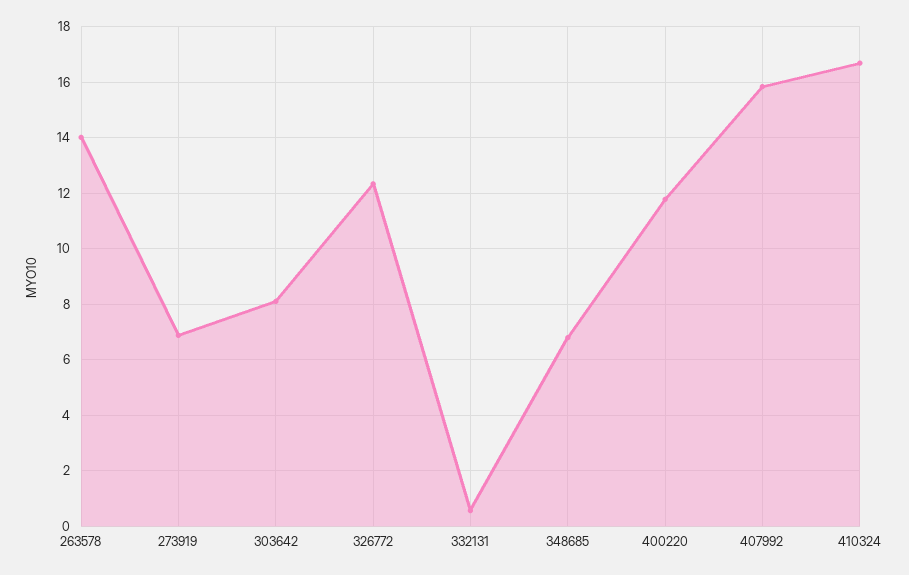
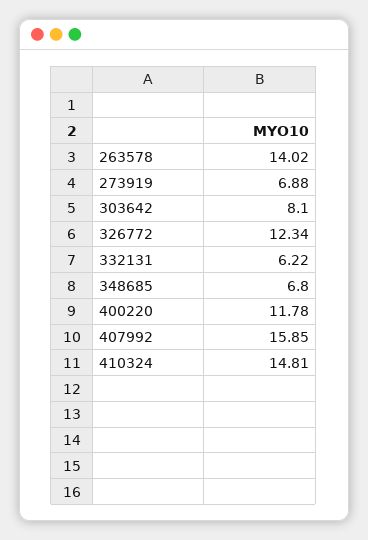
332131: 0.5 -> 6.22
410324: 16.75 -> 14.81

